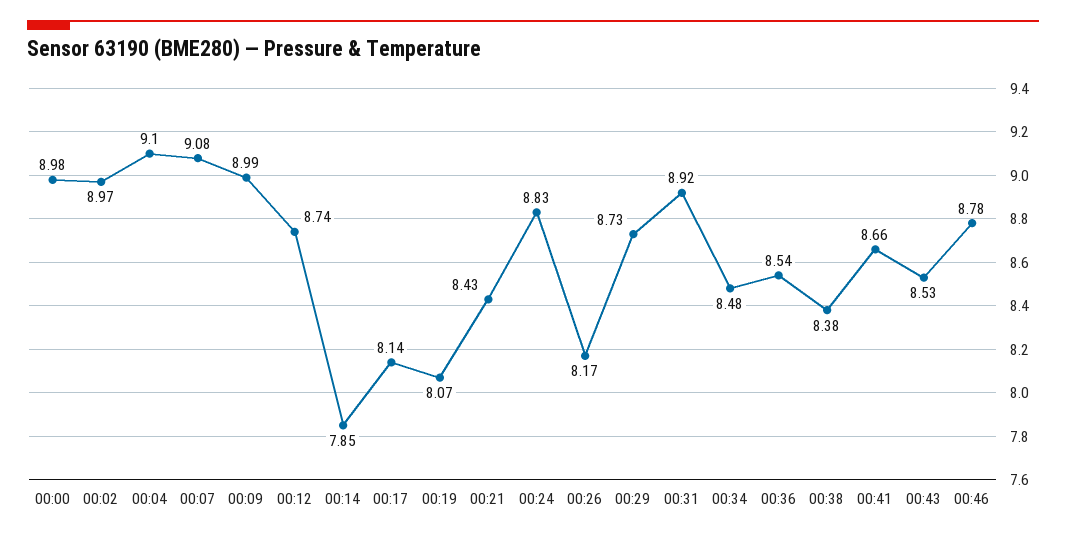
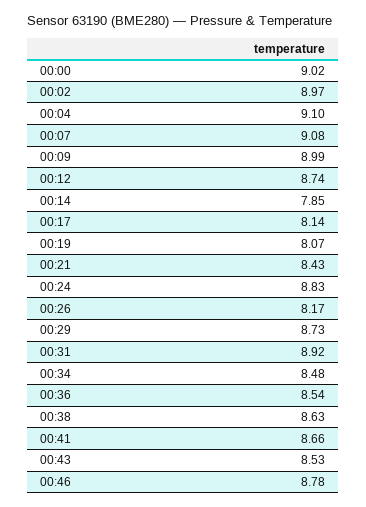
00:00: 8.98 -> 9.02
00:38: 8.38 -> 8.63

